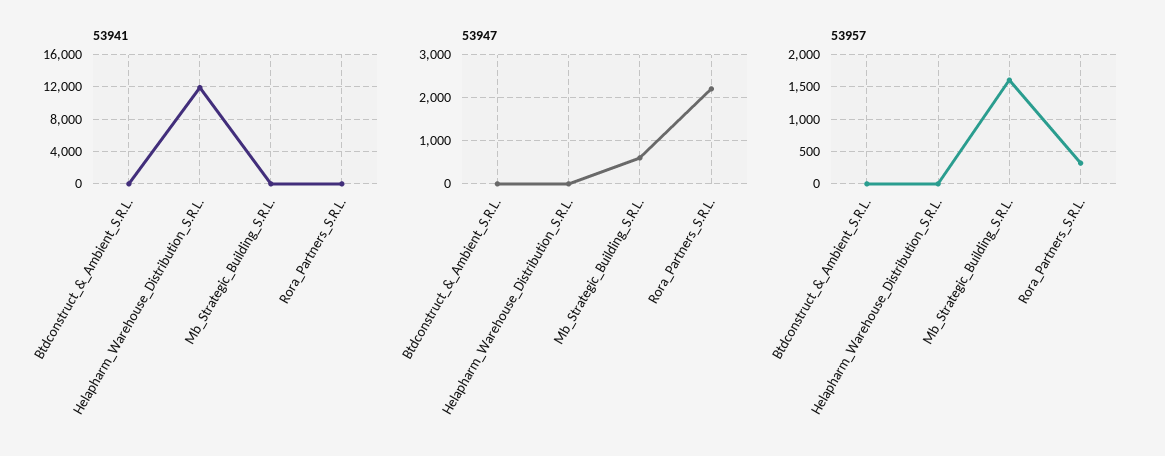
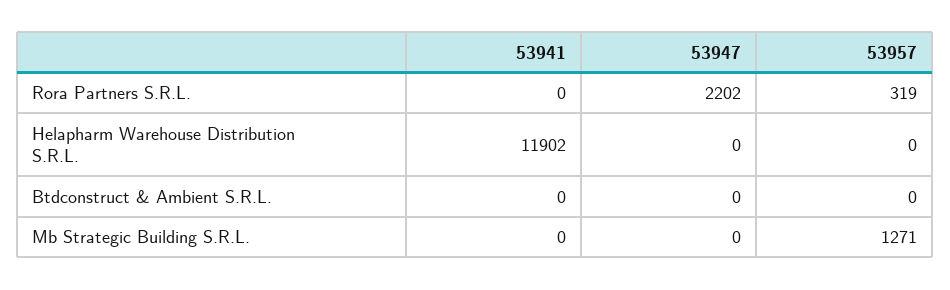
53947, Mb_Strategic_Building_S.R.L.: 600 -> 0
53957, Mb_Strategic_Building_S.R.L.: 1600 -> 1271

